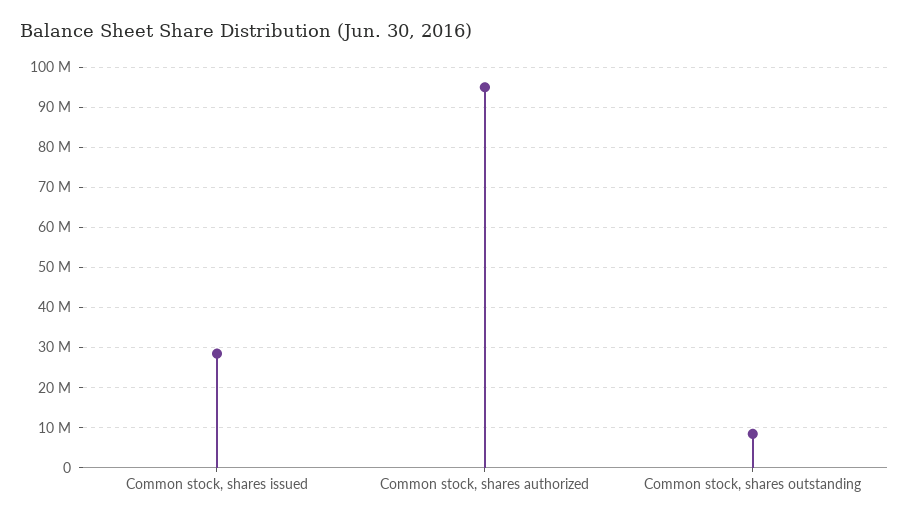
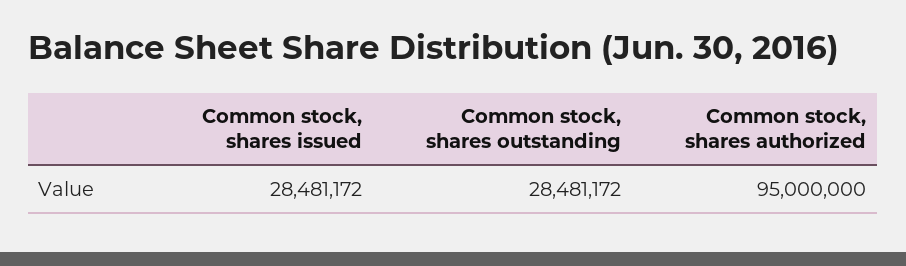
Common stock, shares outstanding: 8000000 -> 28481172

